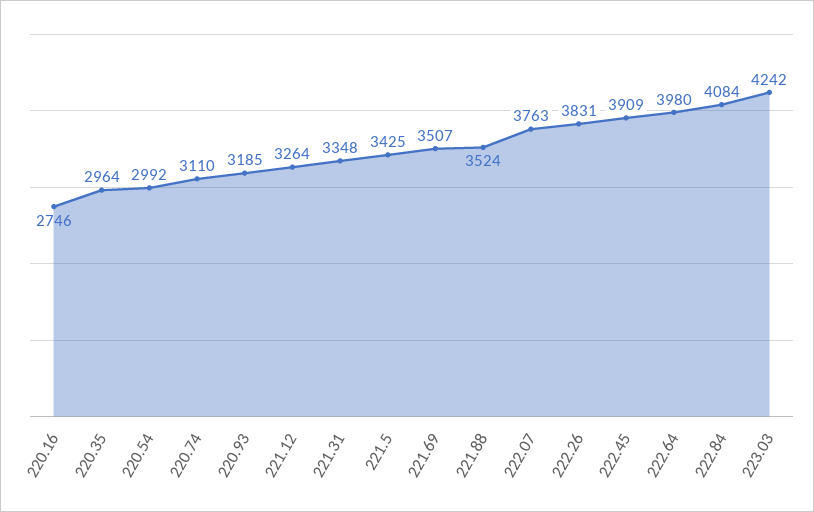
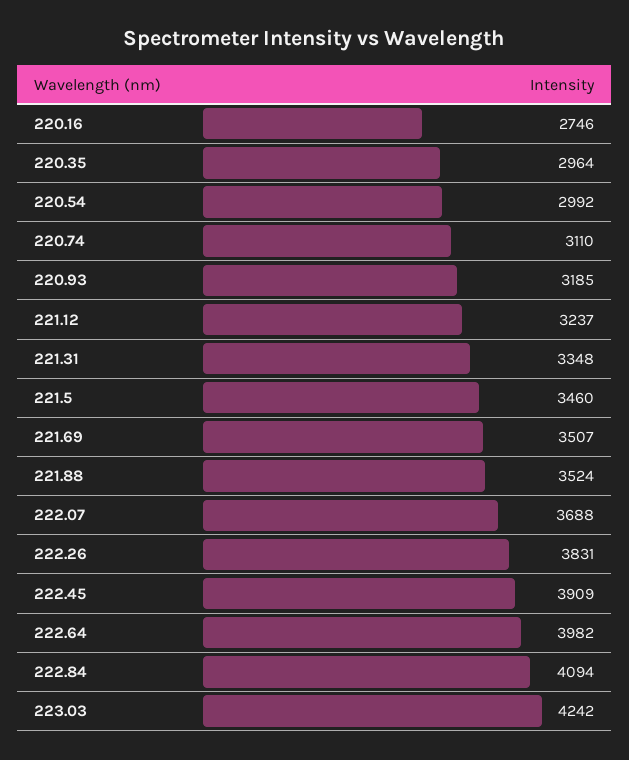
221.12: 3264 -> 3237
221.5: 3425 -> 3460
222.07: 3763 -> 3688
222.64: 3980 -> 3982
222.84: 4084 -> 4094

